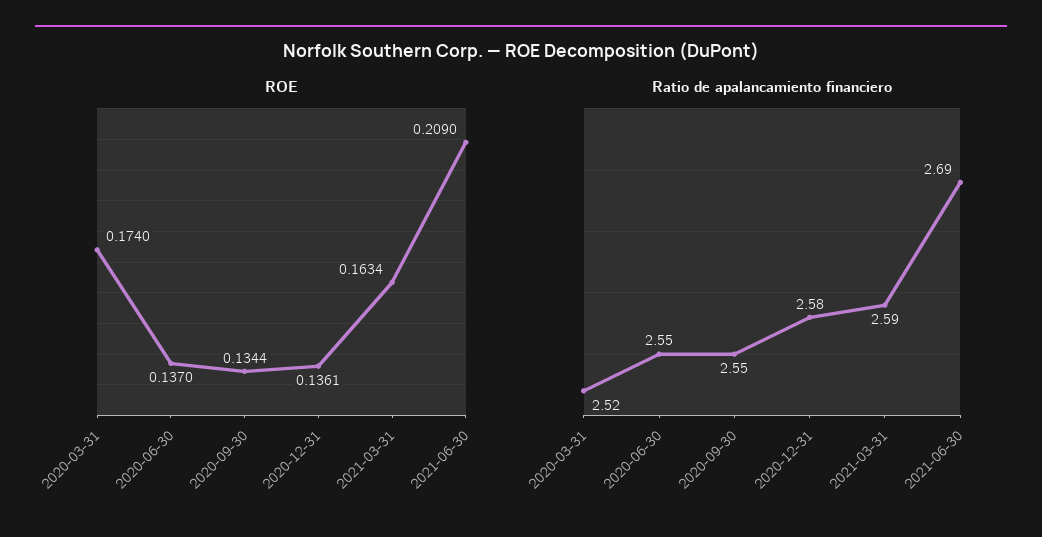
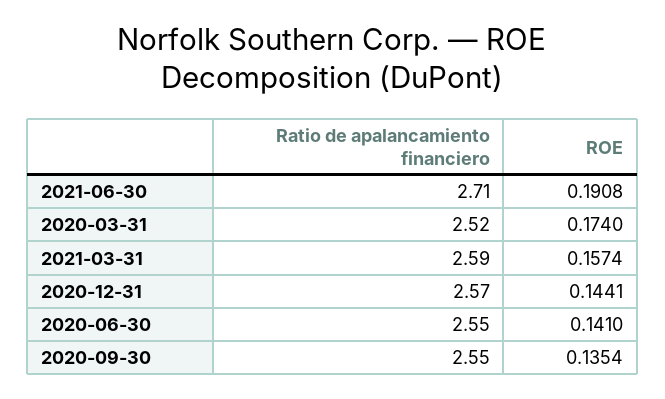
ROE, 2020-06-30: 0.137 -> 0.141
ROE, 2020-09-30: 0.1344 -> 0.1354
ROE, 2020-12-31: 0.1361 -> 0.1441
ROE, 2021-03-31: 0.1634 -> 0.1574
ROE, 2021-06-30: 0.209 -> 0.1908
Ratio de apalancamiento financiero, 2020-12-31: 2.58 -> 2.57
Ratio de apalancamiento financiero, 2021-06-30: 2.69 -> 2.71

